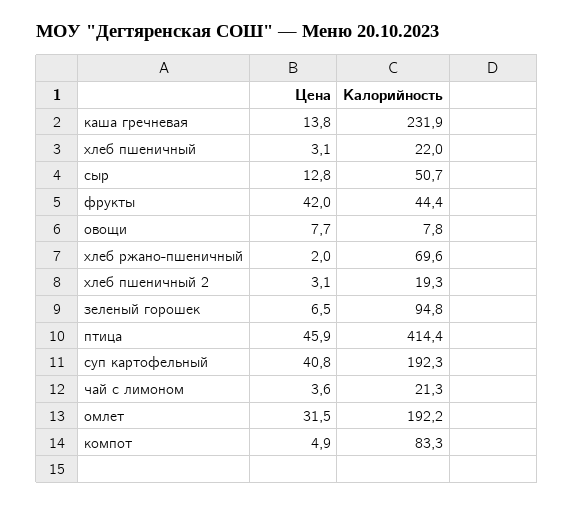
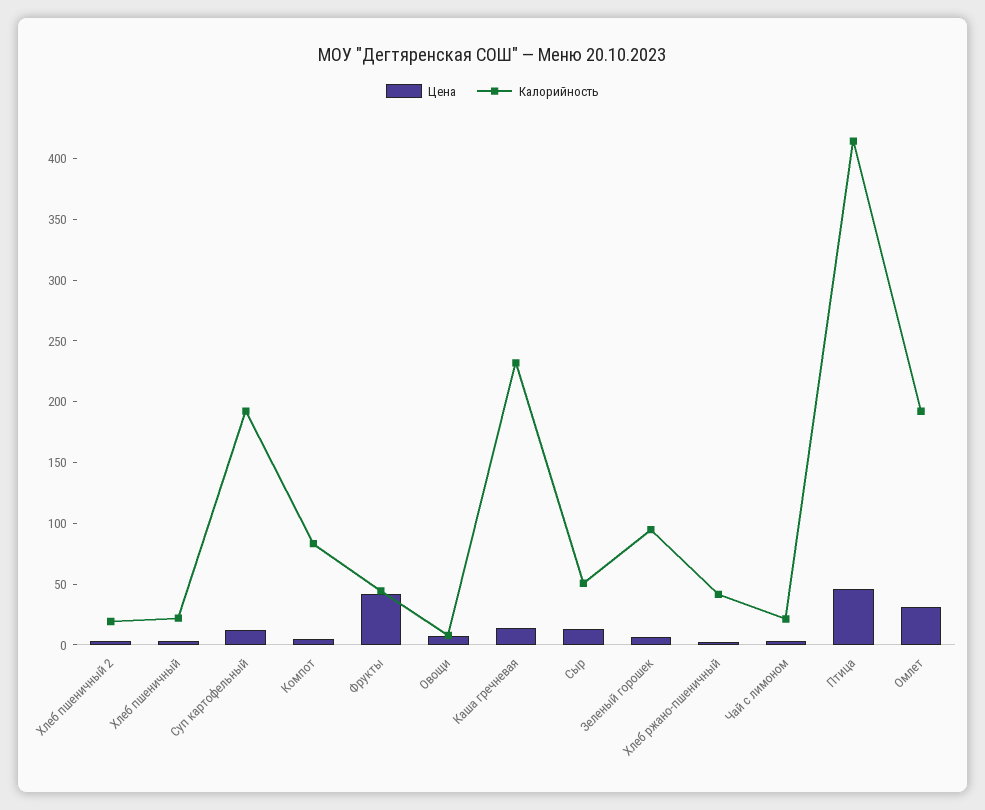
Калорийность, хлеб ржано-пшеничный: 69.6 -> 40
Цена, суп картофельный: 40.8 -> 10

